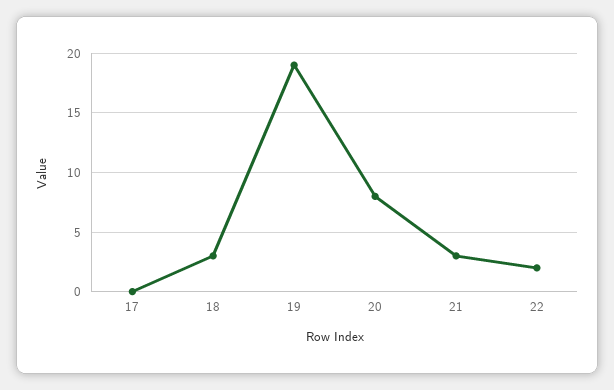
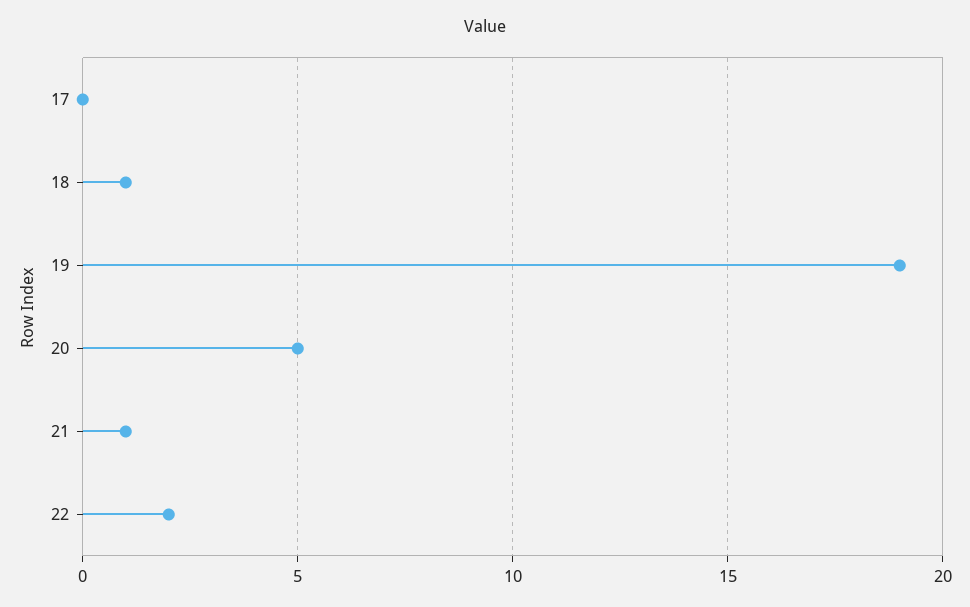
18: 3 -> 1
20: 8 -> 5
21: 3 -> 1

